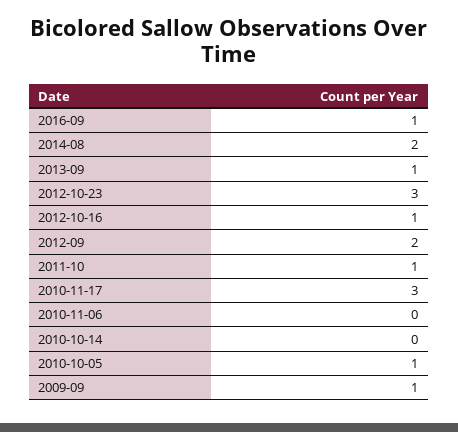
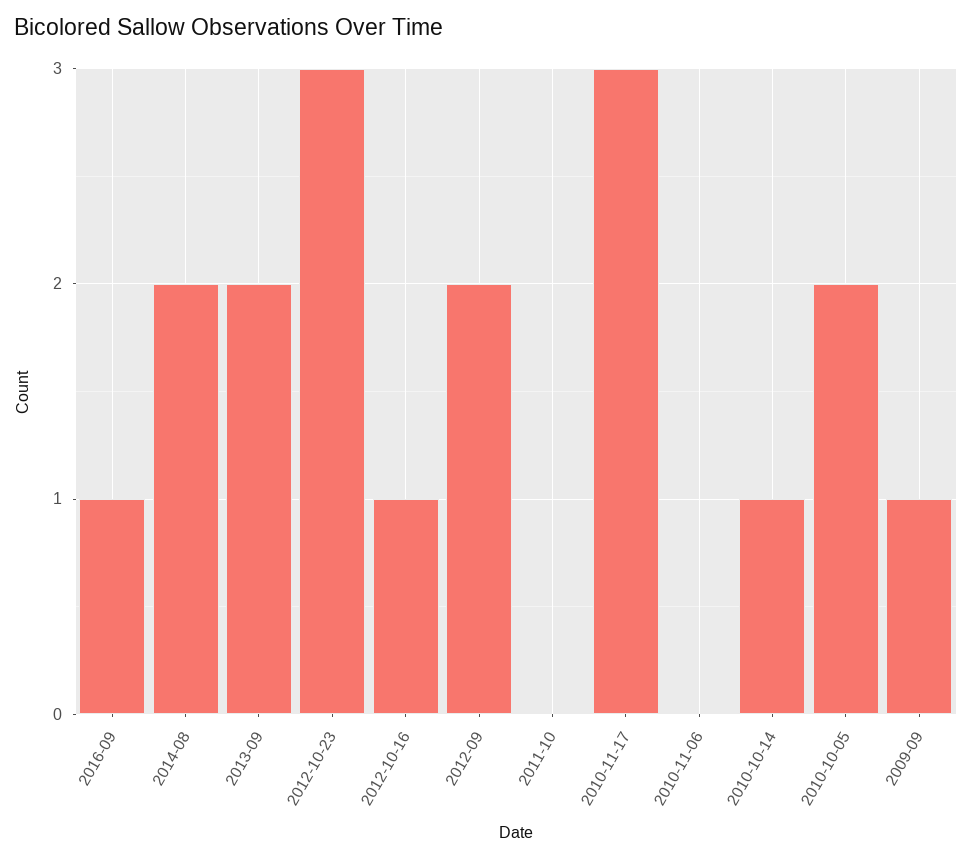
2013-09: 1 -> 2
2011-10: 1 -> 0
2010-10-14: 0 -> 1
2010-10-05: 1 -> 2

